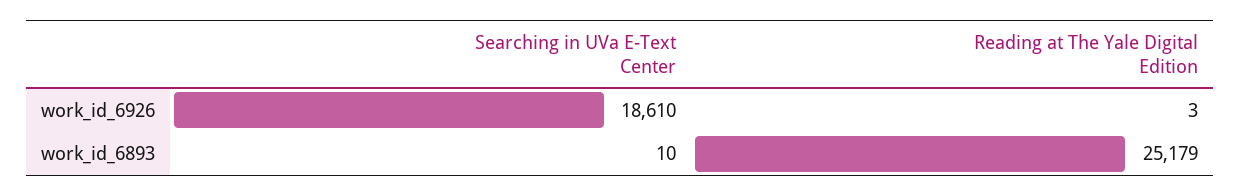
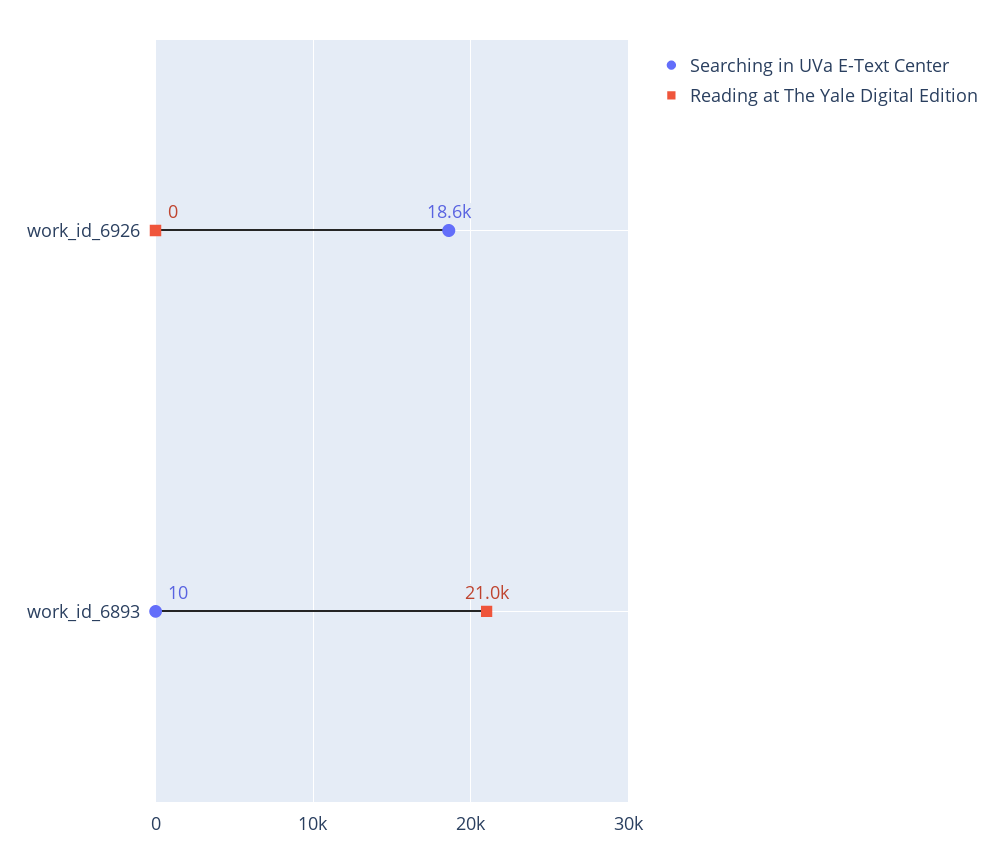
Reading at The Yale Digital Edition, work_id_6926: 3 -> 0
Reading at The Yale Digital Edition, work_id_6893: 25179 -> 21000

